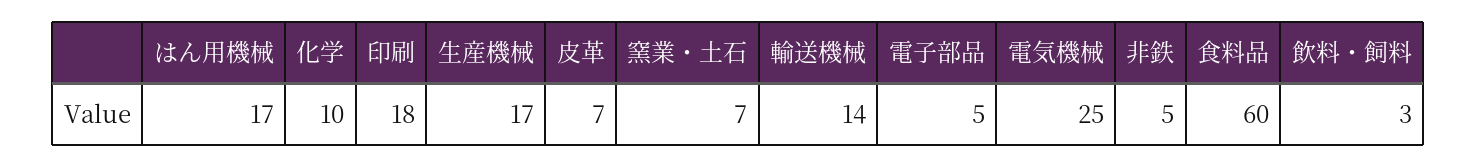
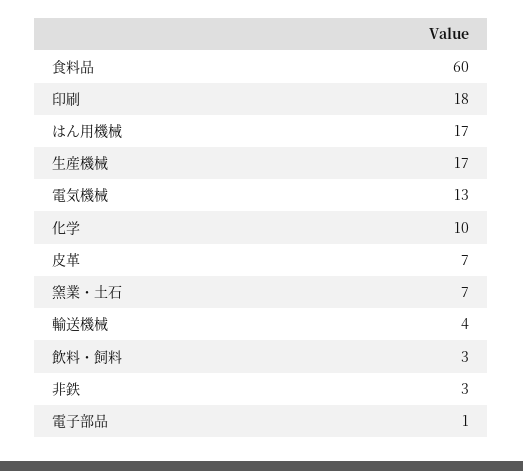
輸送機械: 14 -> 4
電子部品: 5 -> 1
電気機械: 25 -> 13
非鉄: 5 -> 3

